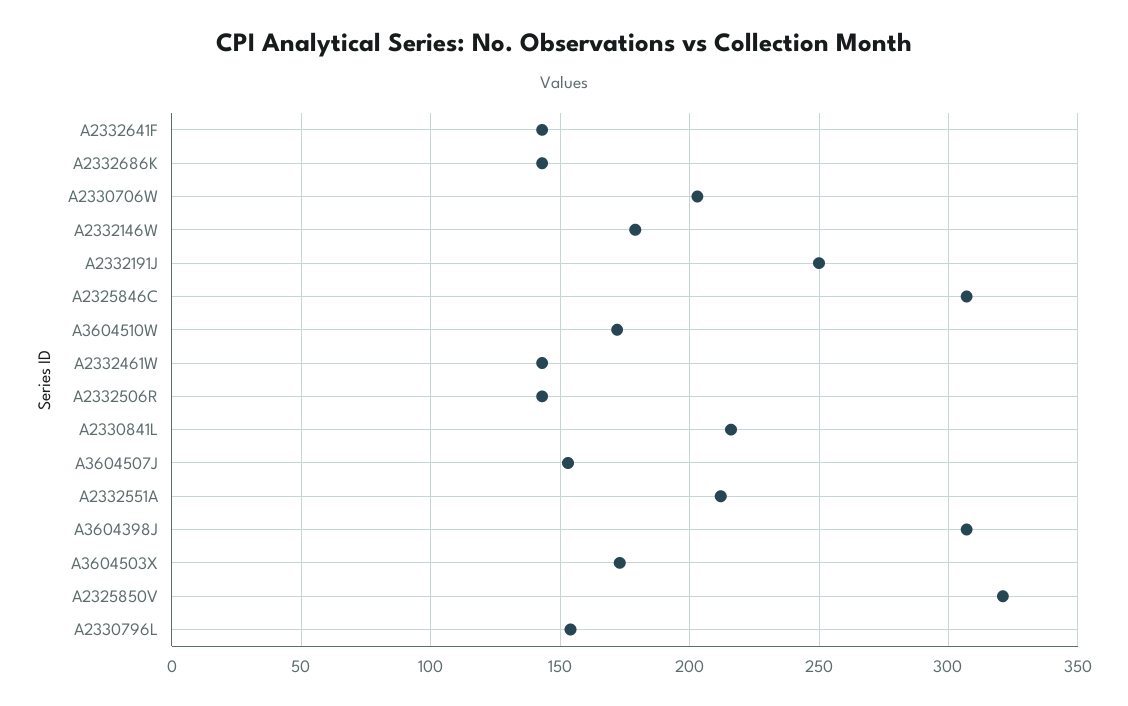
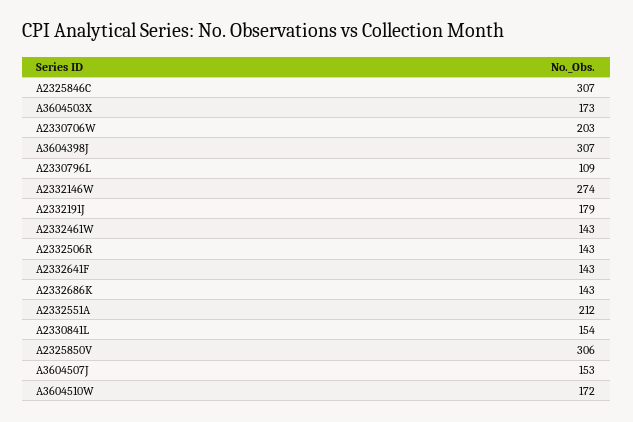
A2332146W: 180 -> 274
A2332191J: 250 -> 179
A2330841L: 215 -> 154
A2325850V: 320 -> 306
A2330796L: 155 -> 109

